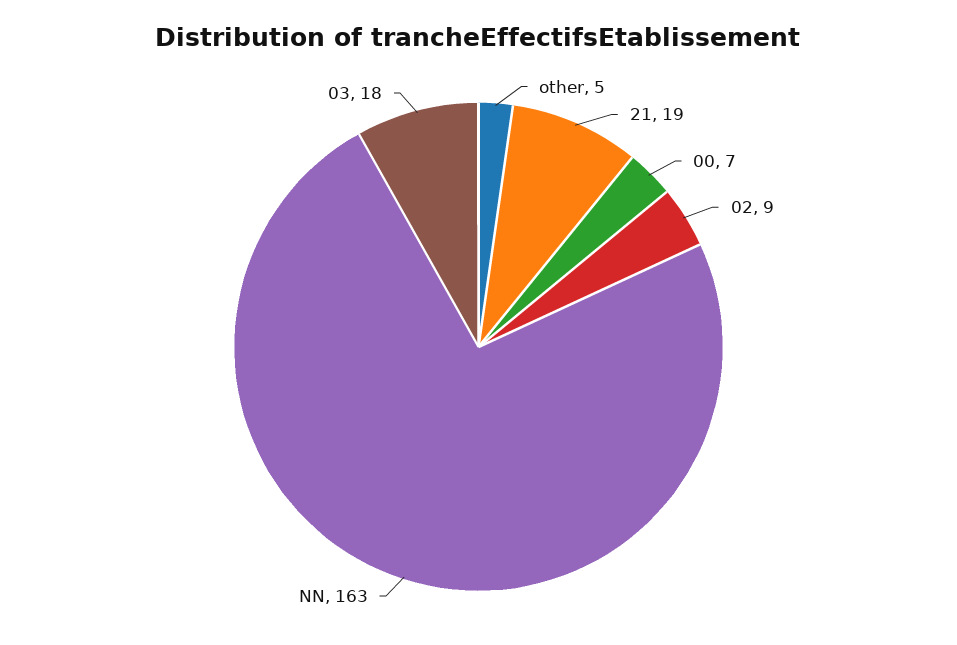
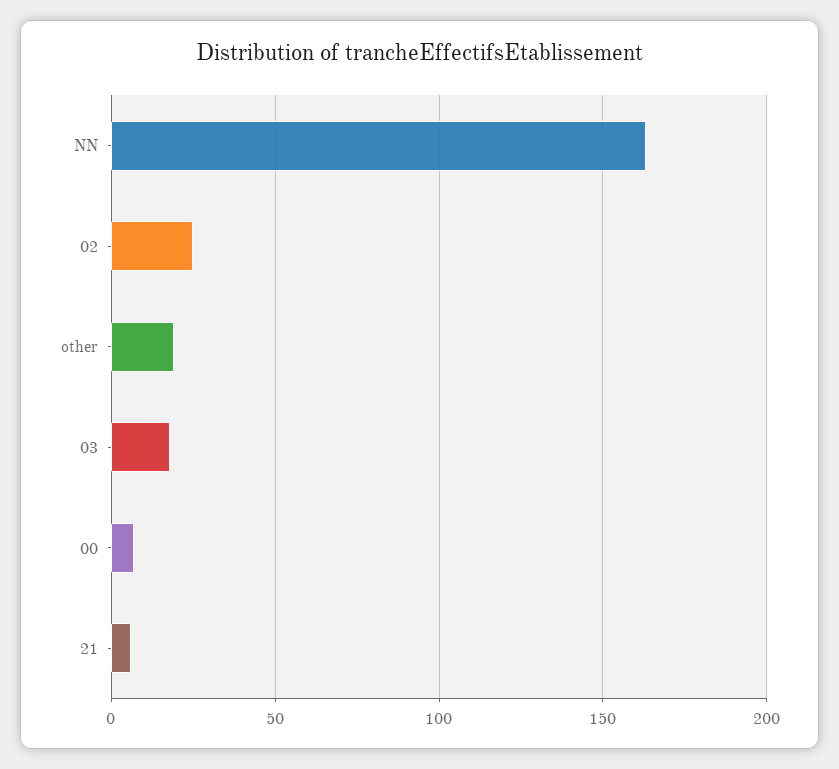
other: 5 -> 20
21: 19 -> 5
02: 9 -> 25

